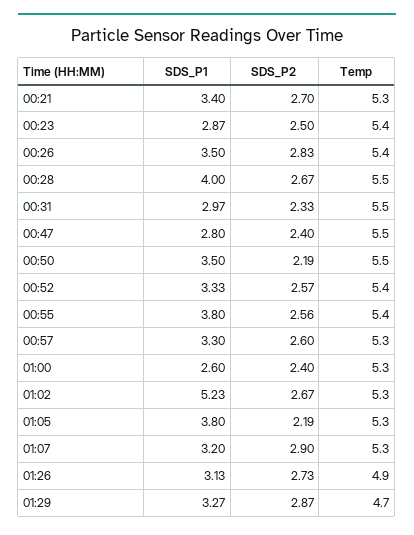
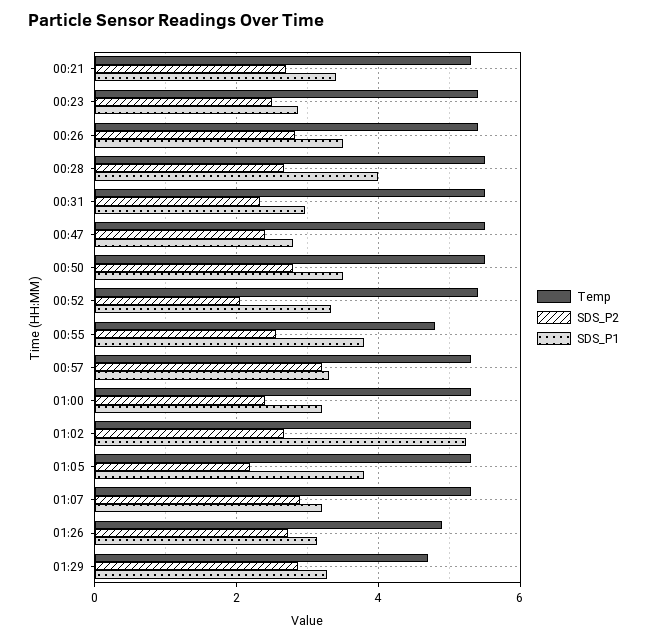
SDS_P2, 00:50: 2.19 -> 2.8
SDS_P2, 00:52: 2.57 -> 2
Temp, 00:55: 5.4 -> 4.8
SDS_P2, 00:57: 2.6 -> 3.2
SDS_P1, 01:00: 2.6 -> 3.2

